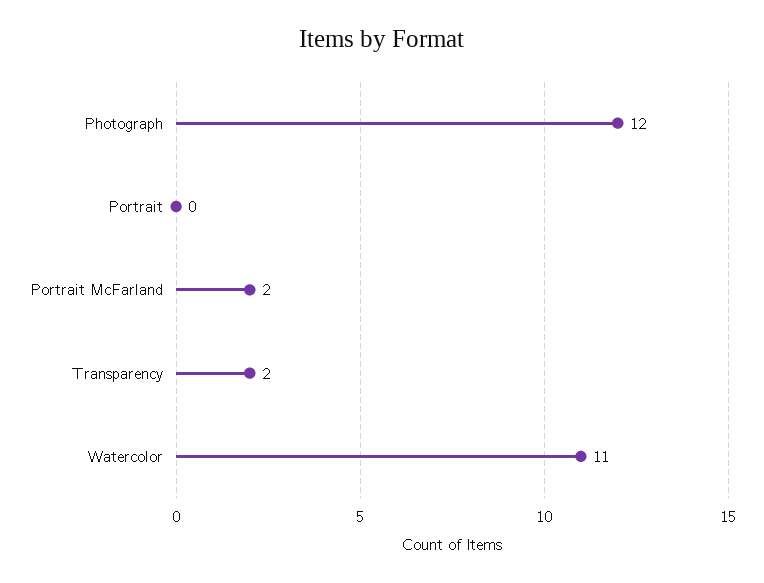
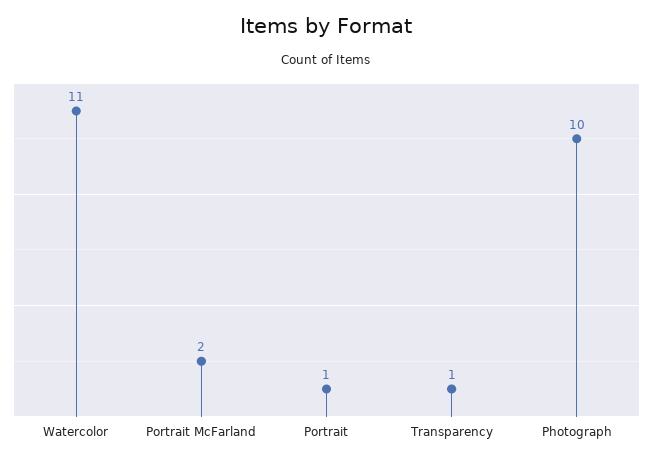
Photograph: 12 -> 10
Portrait: 0 -> 1
Transparency: 2 -> 1

